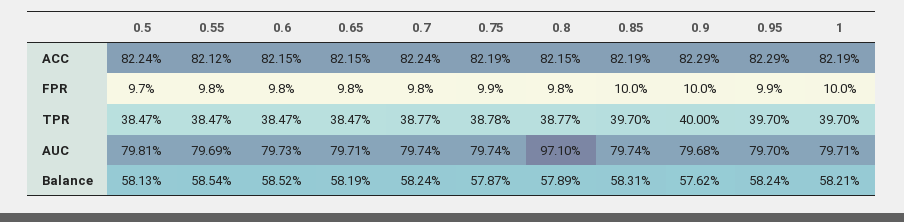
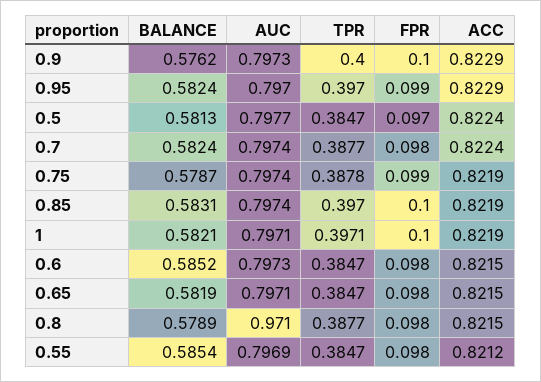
1, TPR: 0.397 -> 0.3971
0.5, AUC: 0.7981 -> 0.7977
0.9, AUC: 0.7968 -> 0.7973

